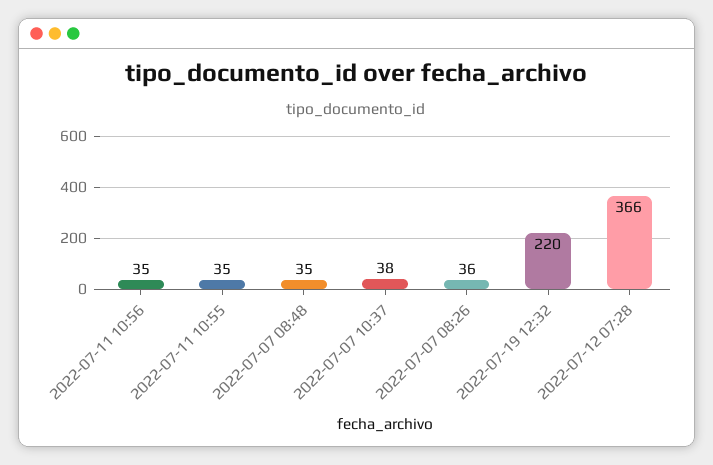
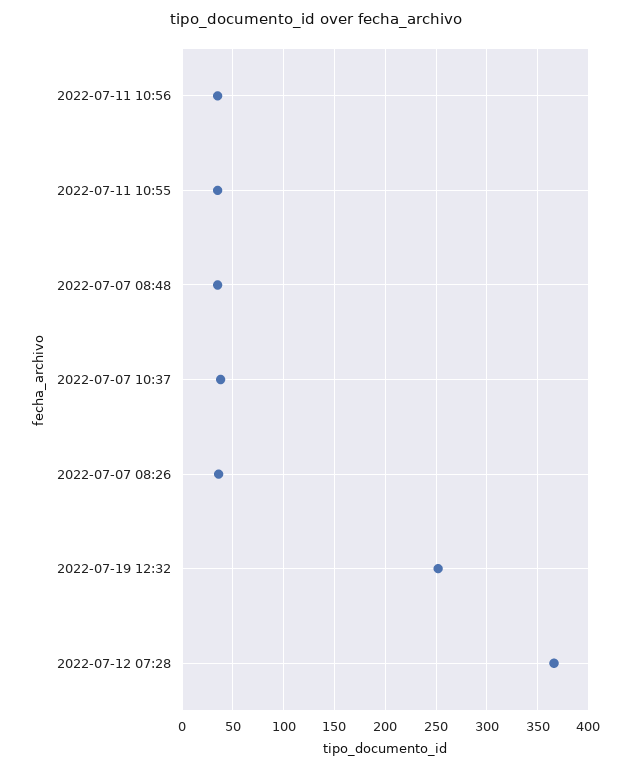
2022-07-19 12:32: 220 -> 250

